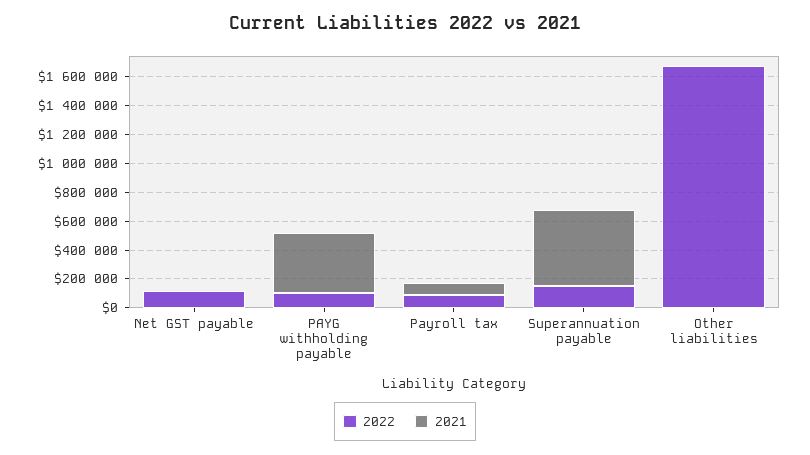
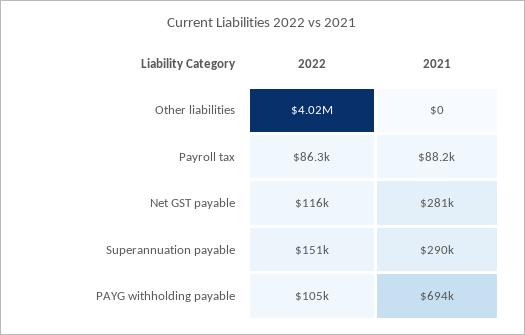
2021, Net GST payable: 0 -> 281000
2021, PAYG withholding payable: 400000 -> 694000
2021, Superannuation payable: 500000 -> 290000
2022, Other liabilities: 1700000 -> 4020000

